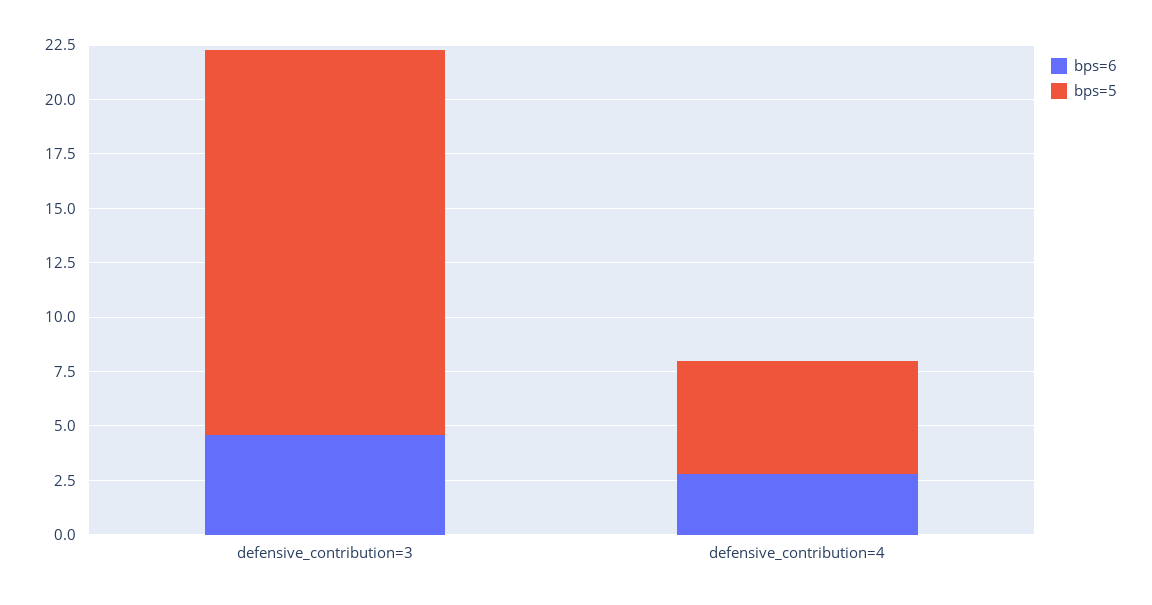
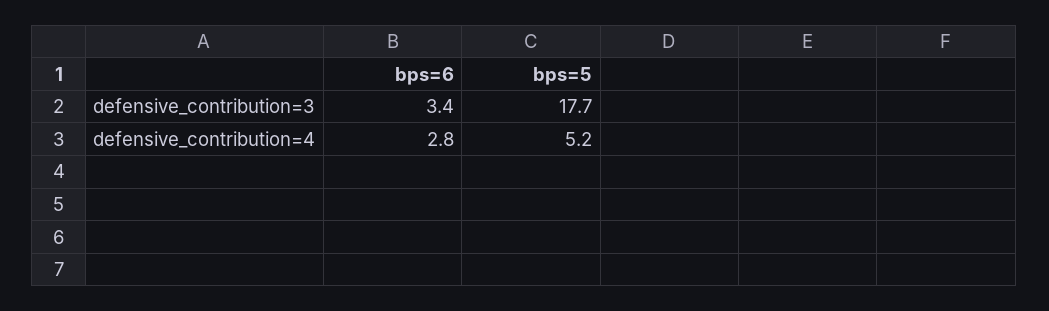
bps=6, defensive_contribution=3: 4.5 -> 3.4

